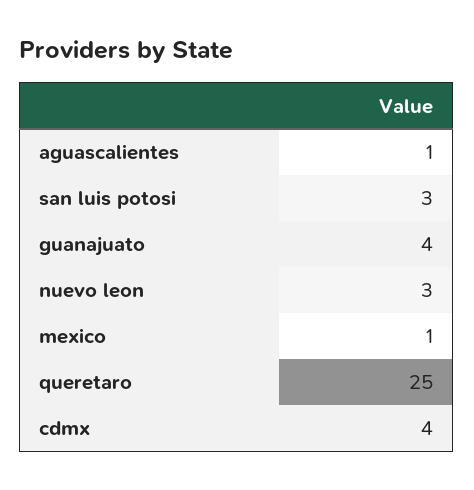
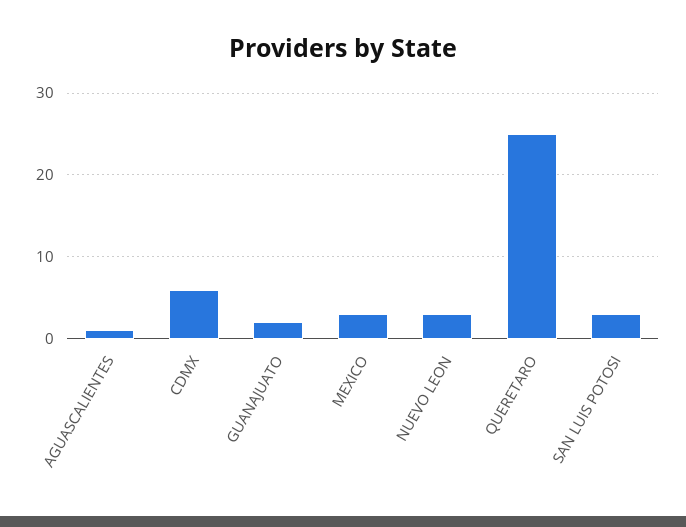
guanajuato: 4 -> 2
mexico: 1 -> 3
cdmx: 4 -> 6

